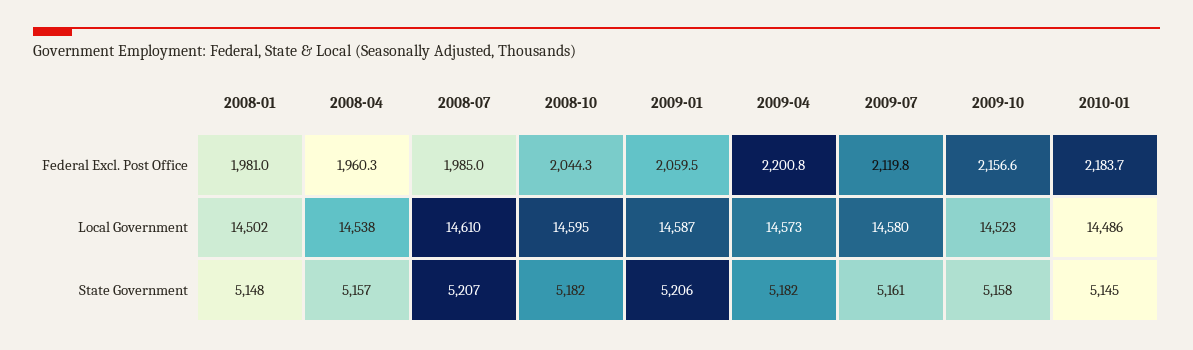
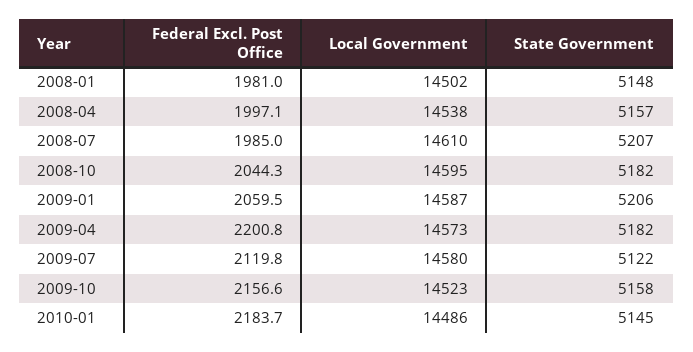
2008-04, Federal Excl. Post Office: 1960.3 -> 1997.1
2009-07, State Government: 5161 -> 5122

